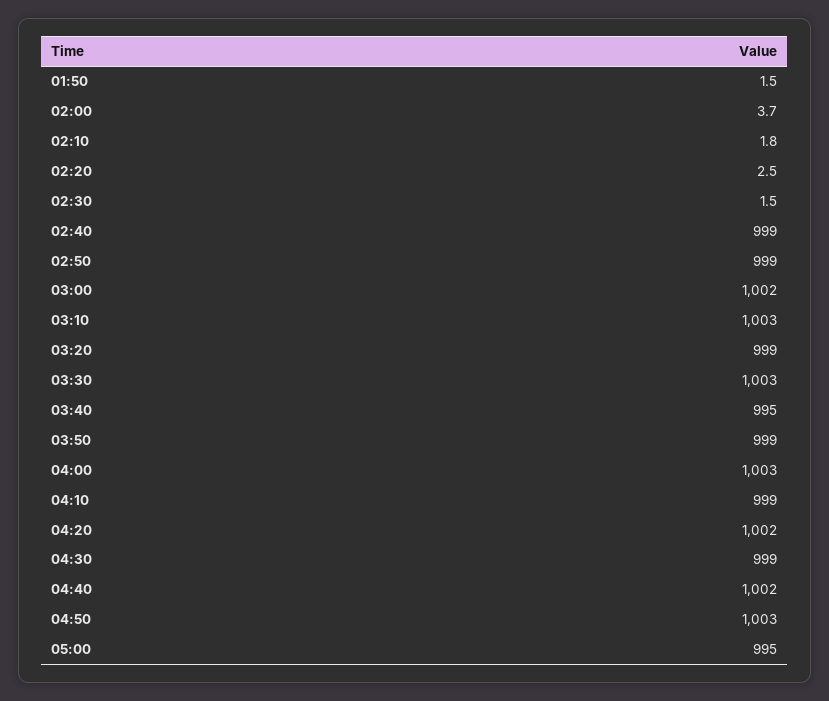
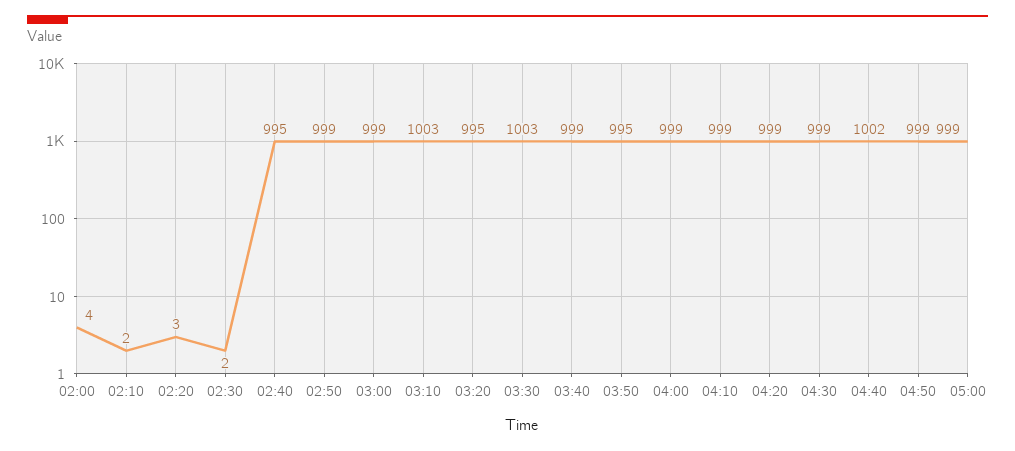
01:50: 1.5 -> none
02:40: 999 -> 995
03:00: 1002 -> 999
03:20: 999 -> 995
03:40: 995 -> 999
03:50: 999 -> 995
04:00: 1003 -> 999
04:20: 1002 -> 999
04:50: 1003 -> 999
05:00: 995 -> 999

